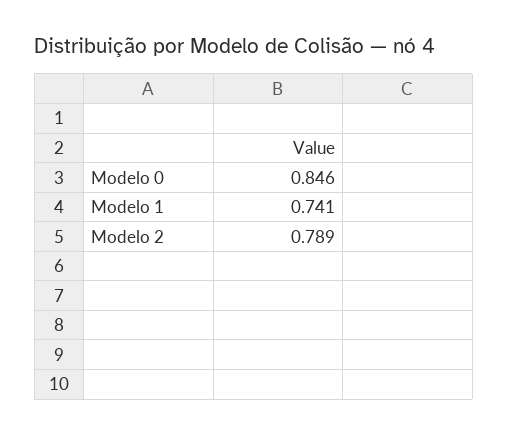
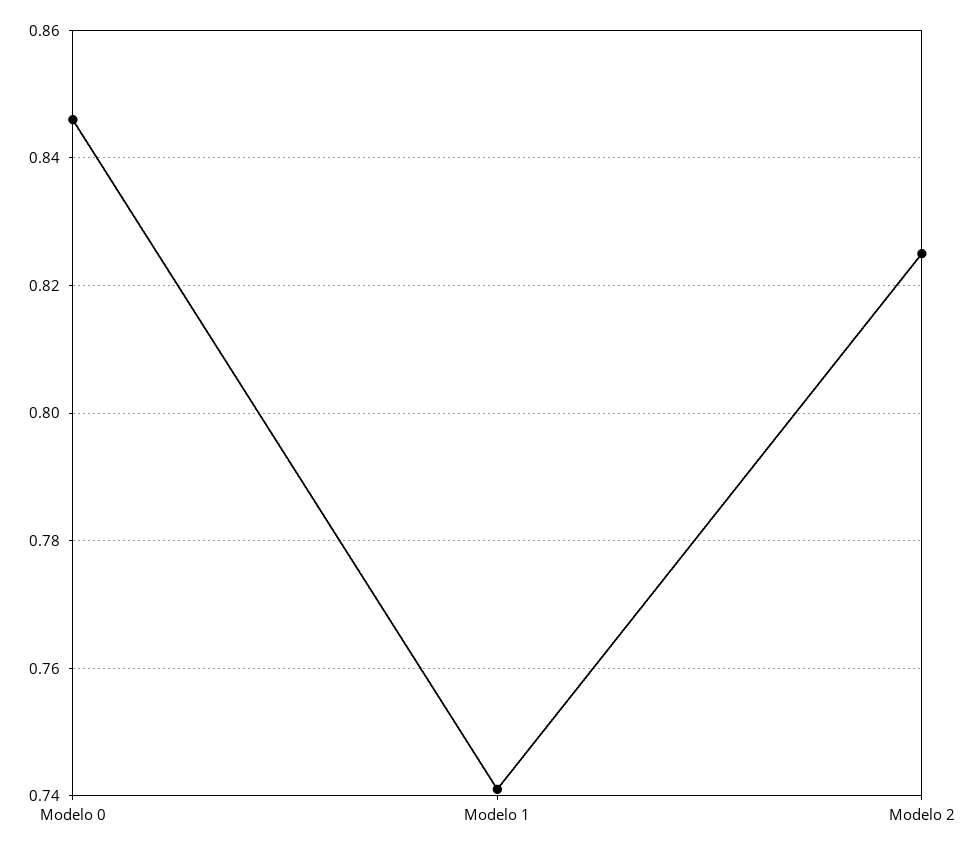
Modelo 2: 0.789 -> 0.825

